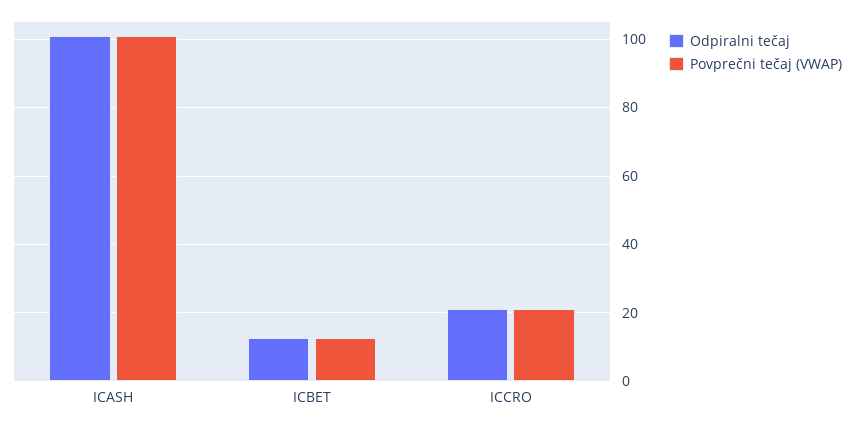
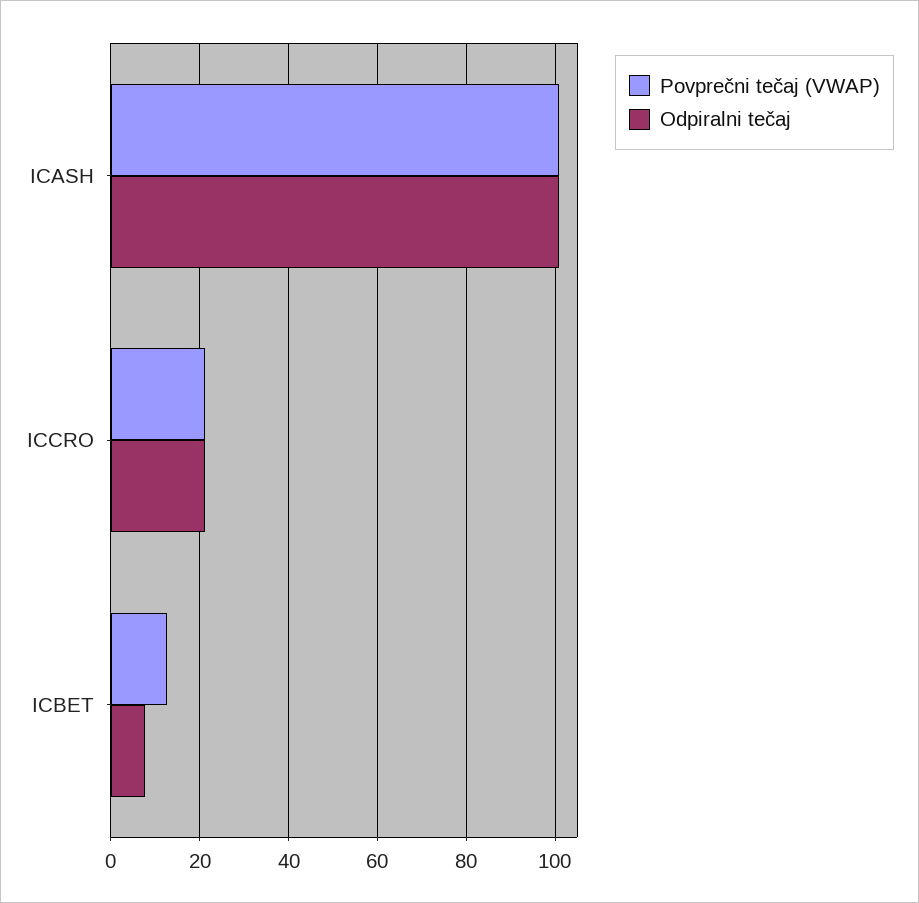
Odpiralni tečaj, ICBET: 12 -> 8

